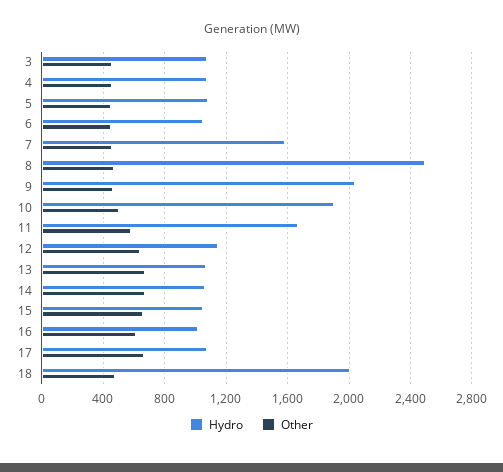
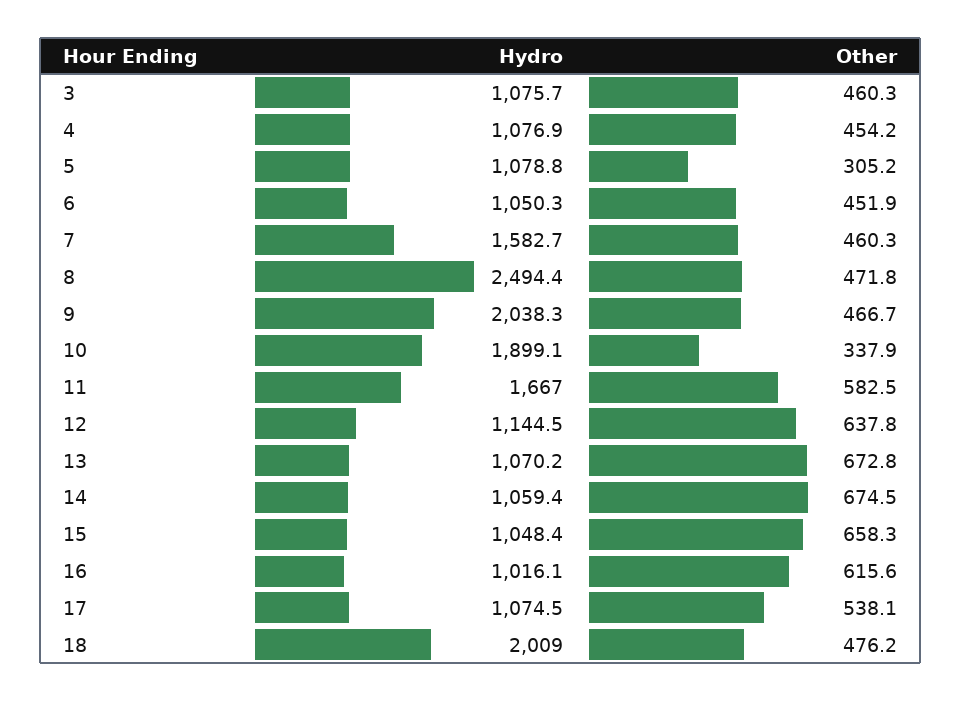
Other, 5: 450 -> 305.2
Other, 10: 500 -> 337.9
Other, 17: 650 -> 538.1

